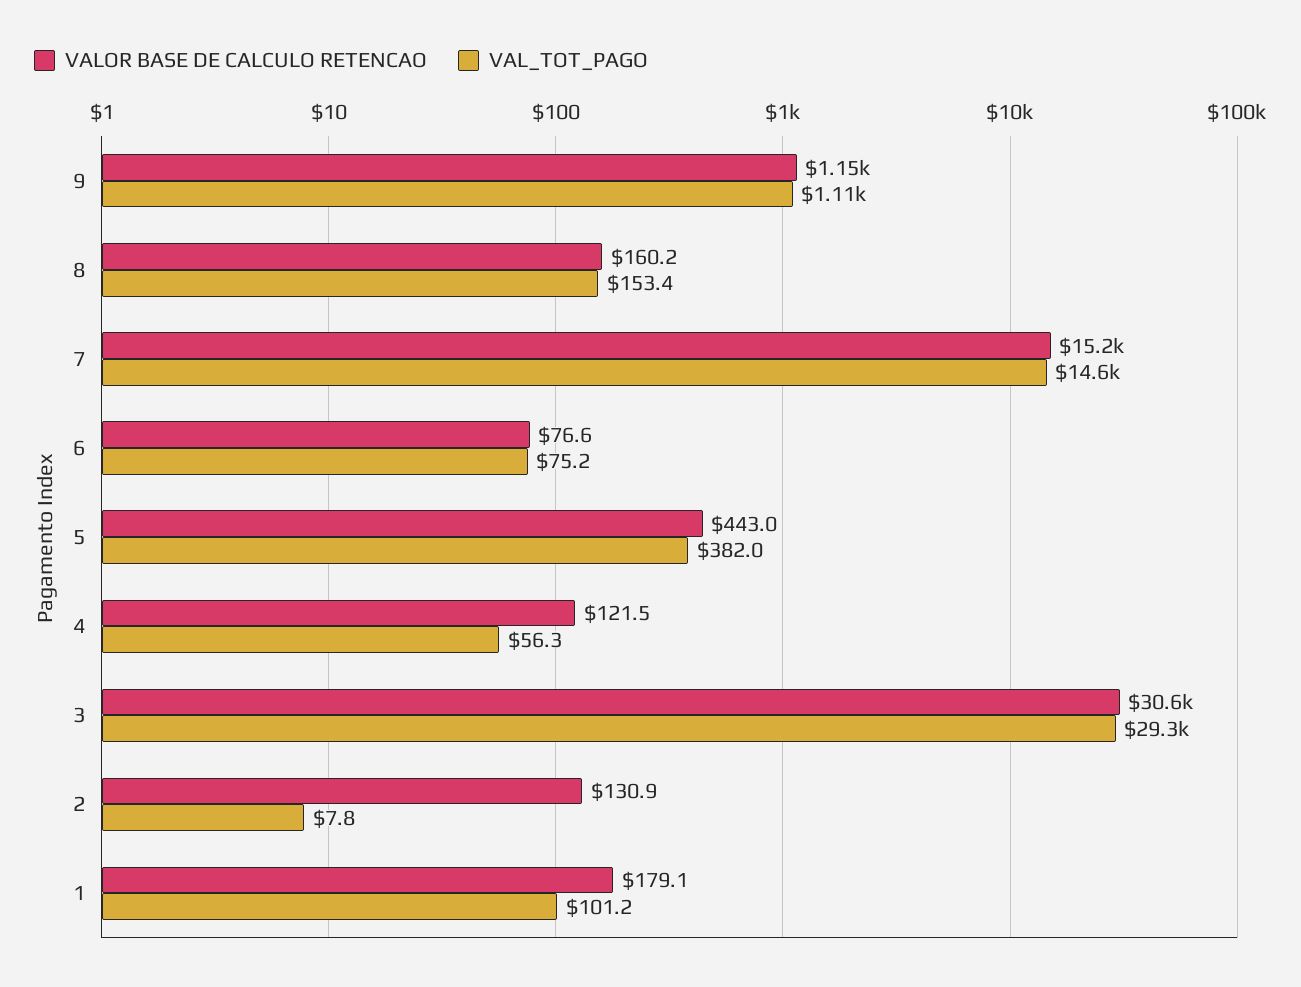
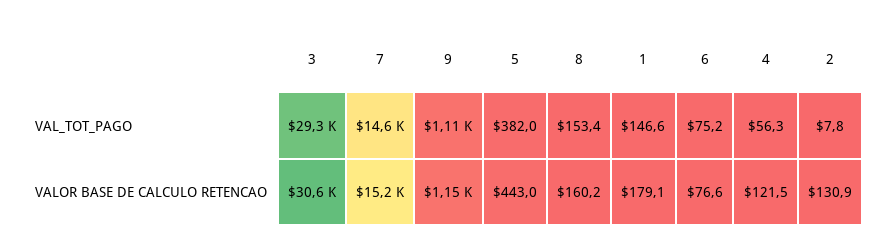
VAL_TOT_PAGO, 1: 101.2 -> 146.6

